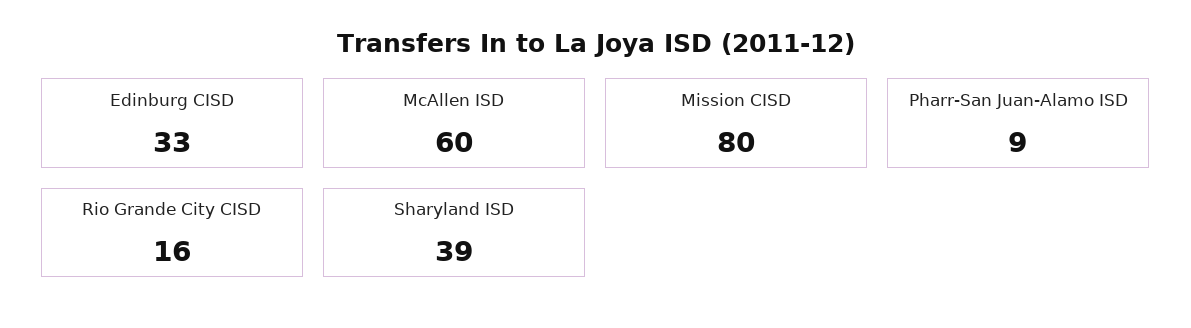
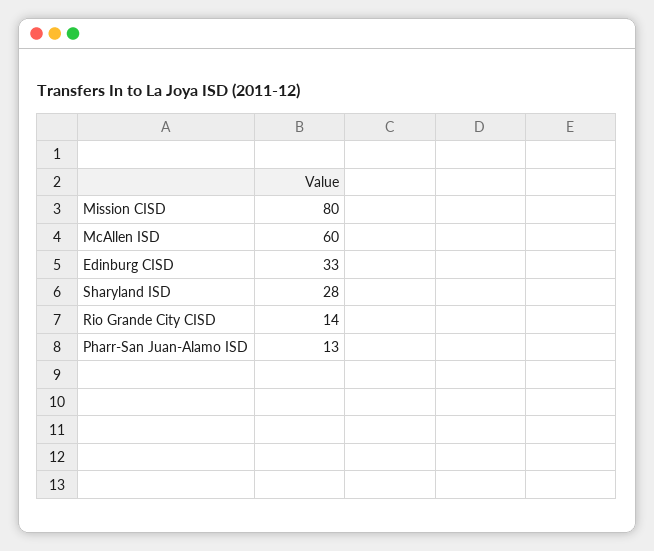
Pharr-San Juan-Alamo ISD: 9 -> 13
Rio Grande City CISD: 16 -> 14
Sharyland ISD: 39 -> 28

